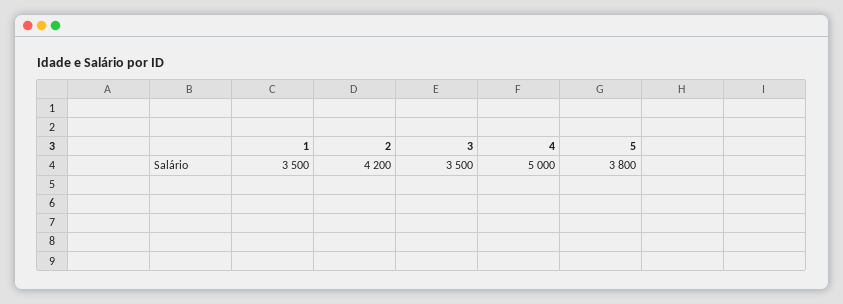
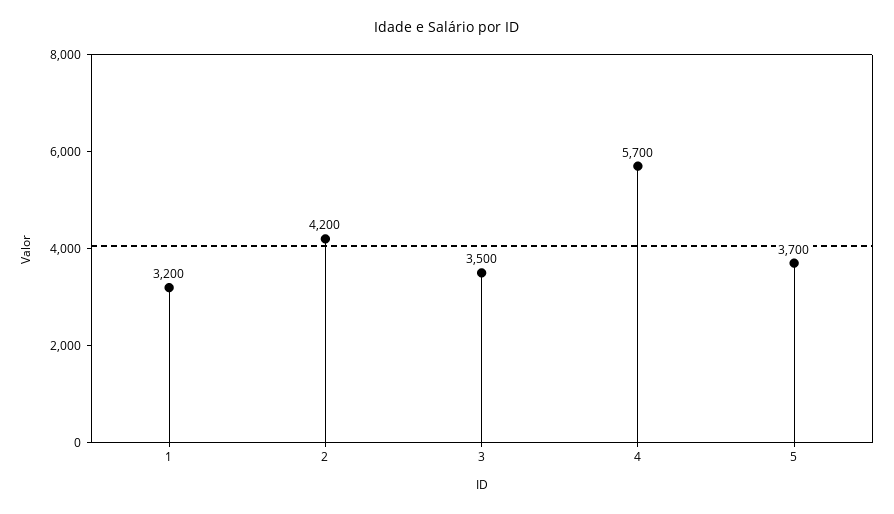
1: 3500 -> 3200
4: 5000 -> 5700
5: 3800 -> 3700

